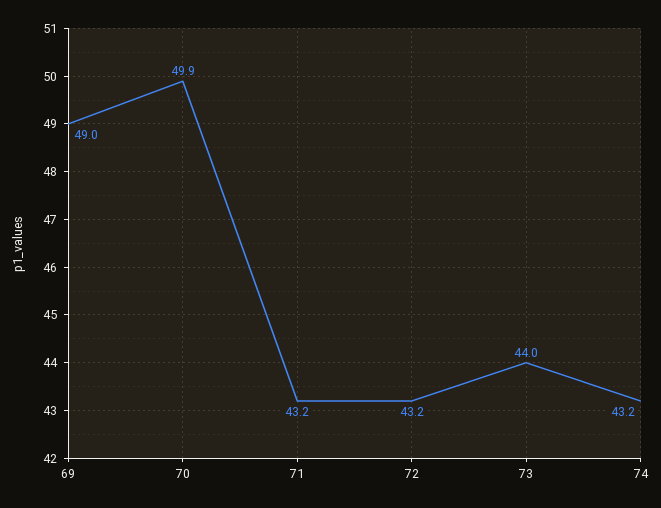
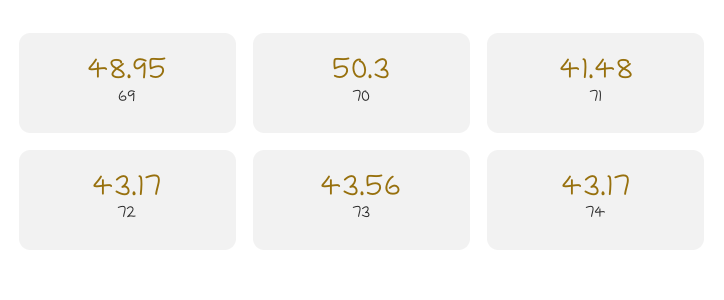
70: 49.9 -> 50.3
71: 43.2 -> 41.48
73: 44 -> 43.56

